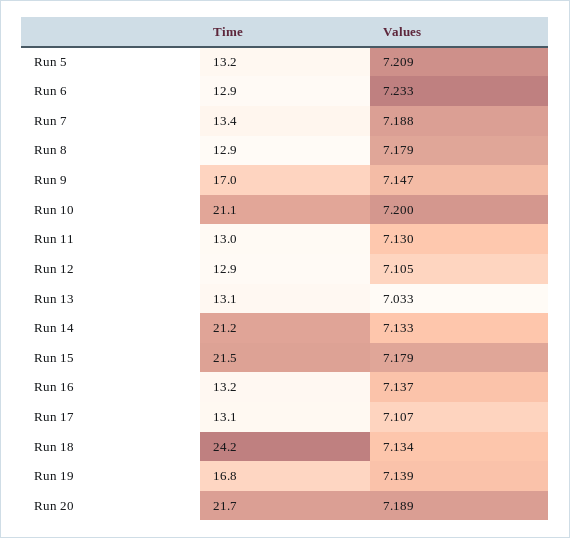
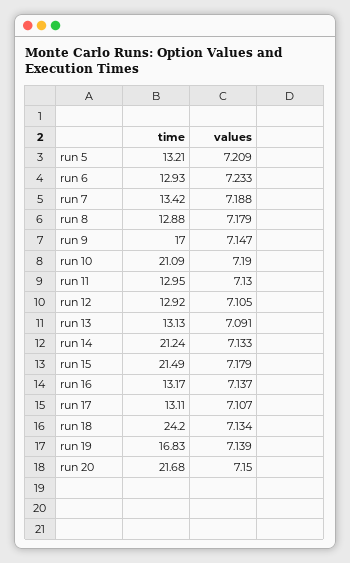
Values, Run 10: 7.2 -> 7.19
Values, Run 13: 7.033 -> 7.091
Values, Run 20: 7.189 -> 7.15

